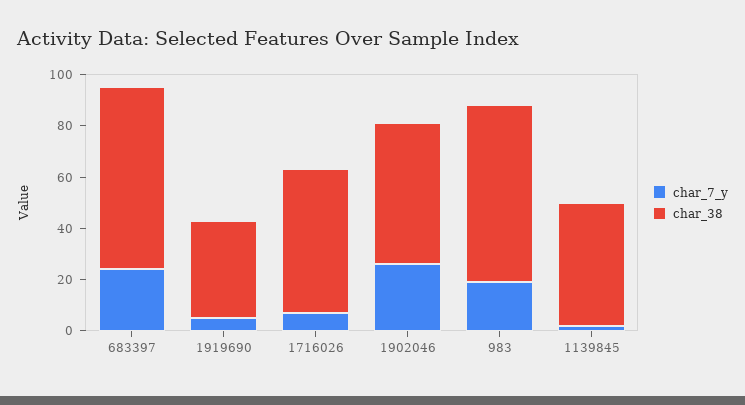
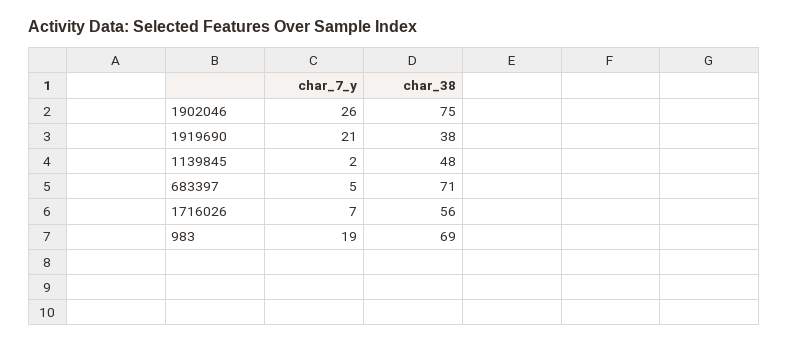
char_7_y, 683397: 25 -> 5
char_7_y, 1919690: 5 -> 21
char_38, 1902046: 55 -> 75

